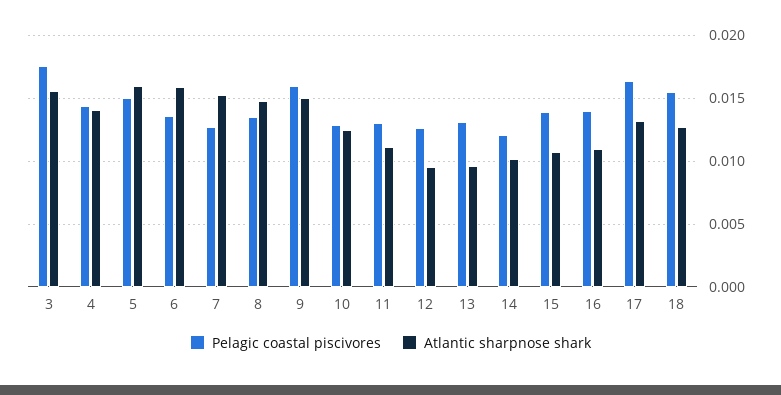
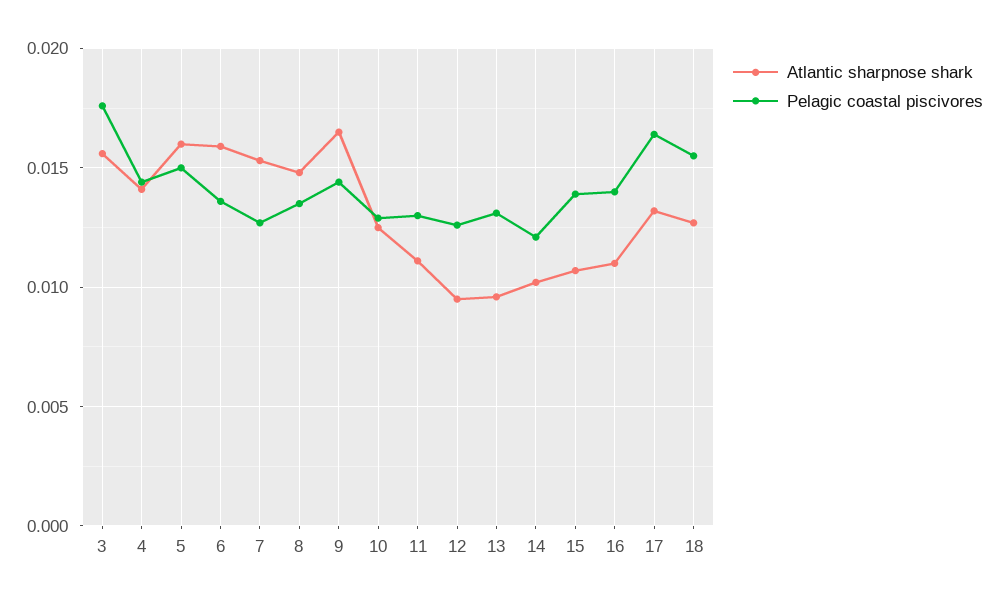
Pelagic coastal piscivores, 9: 0.016 -> 0.0145
Atlantic sharpnose shark, 9: 0.015 -> 0.0165

